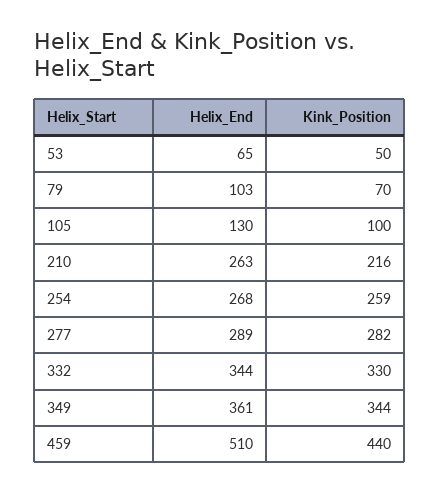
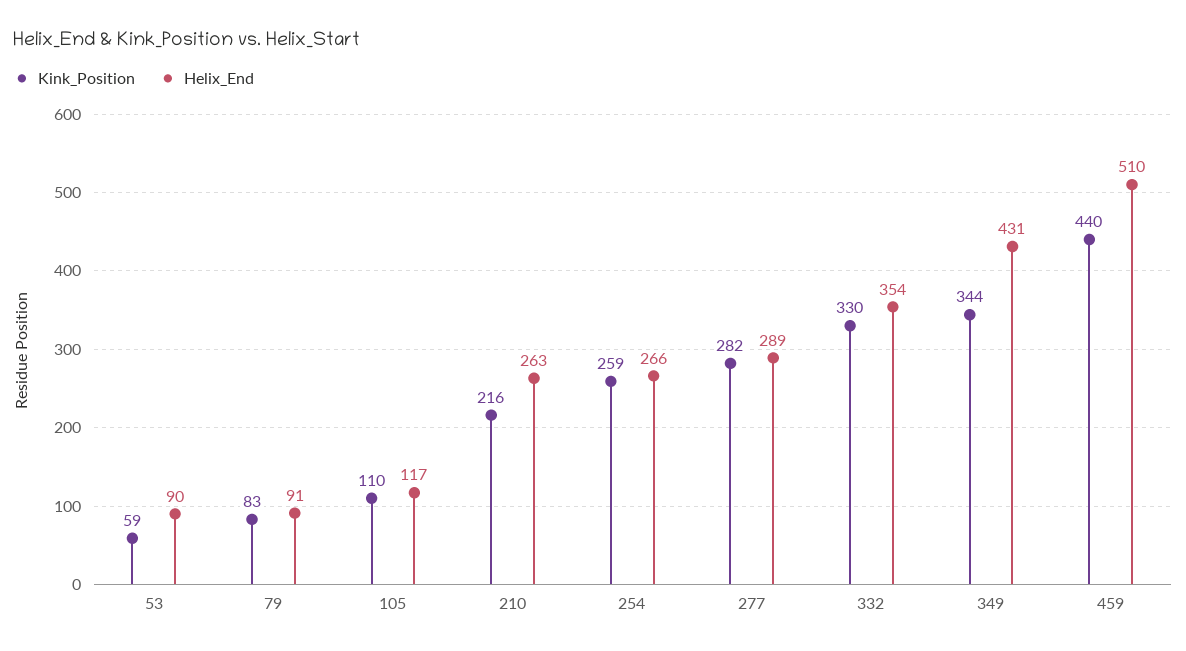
Helix_End, 53: 65 -> 90
Kink_Position, 53: 50 -> 59
Helix_End, 79: 103 -> 91
Kink_Position, 79: 70 -> 83
Helix_End, 105: 130 -> 117
Kink_Position, 105: 100 -> 110
Helix_End, 254: 268 -> 266
Helix_End, 332: 344 -> 354
Helix_End, 349: 361 -> 431

